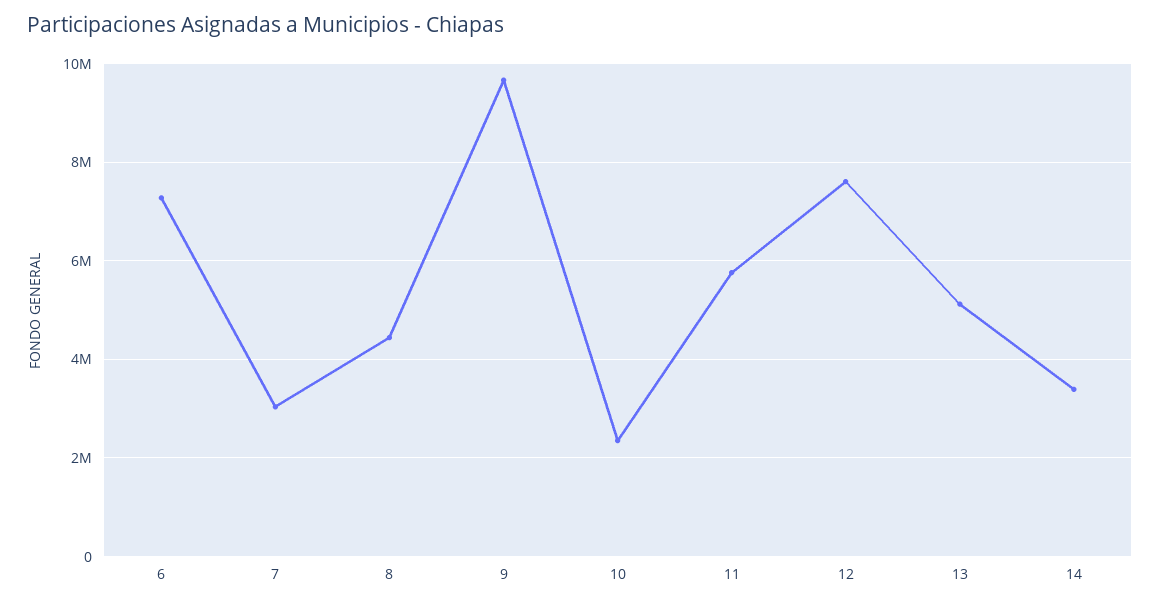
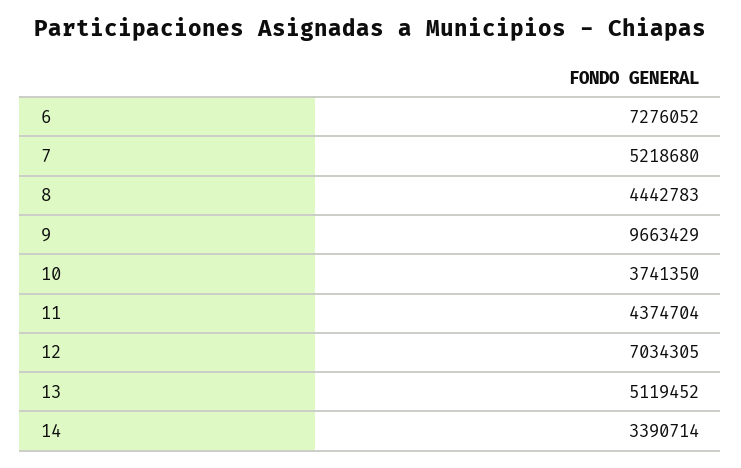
7: 3000000 -> 5218680
10: 2400000 -> 3741350
11: 5800000 -> 4374704
12: 7600000 -> 7034305

